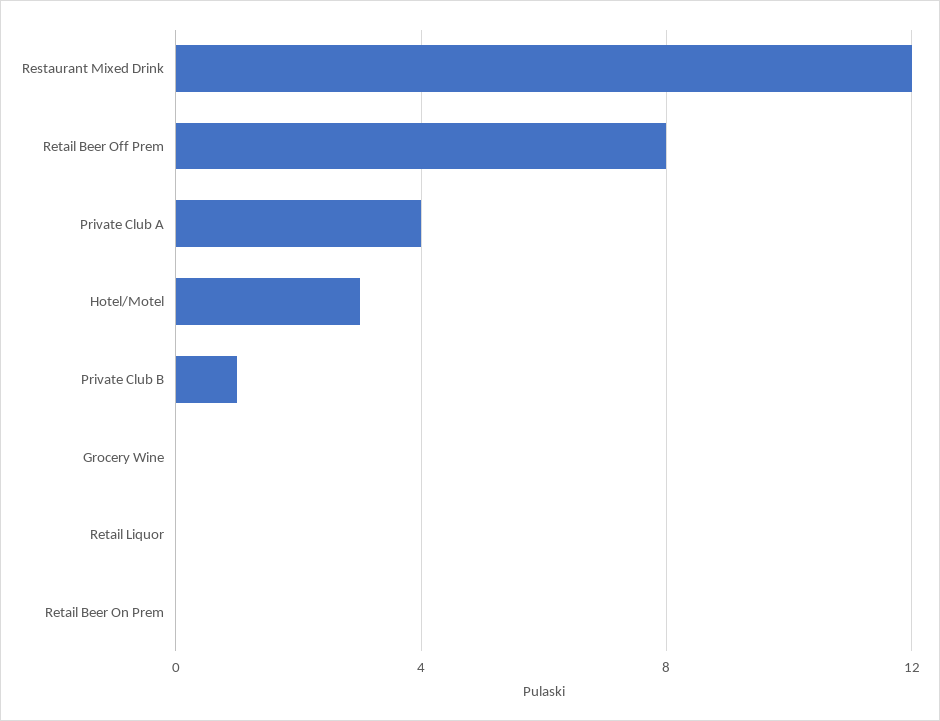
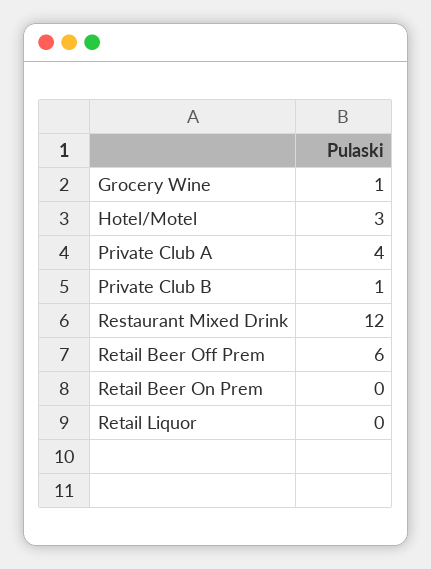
Retail Beer Off Prem: 8 -> 6
Grocery Wine: 0 -> 1

